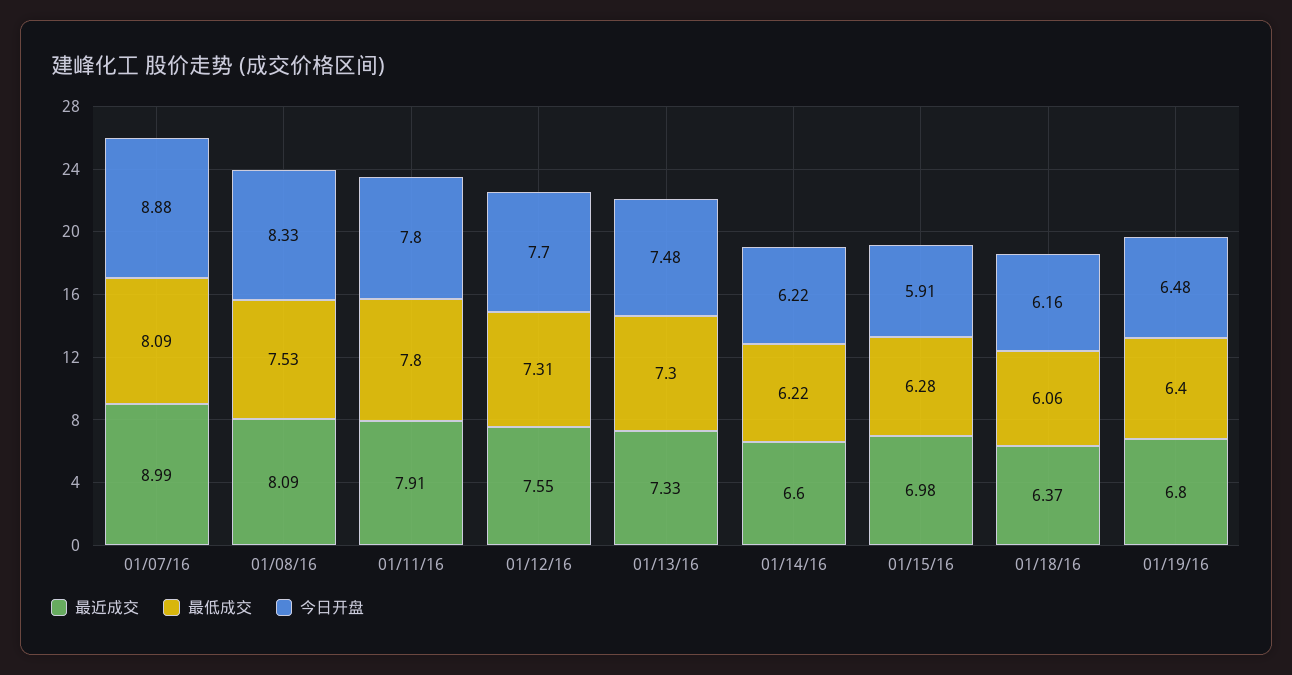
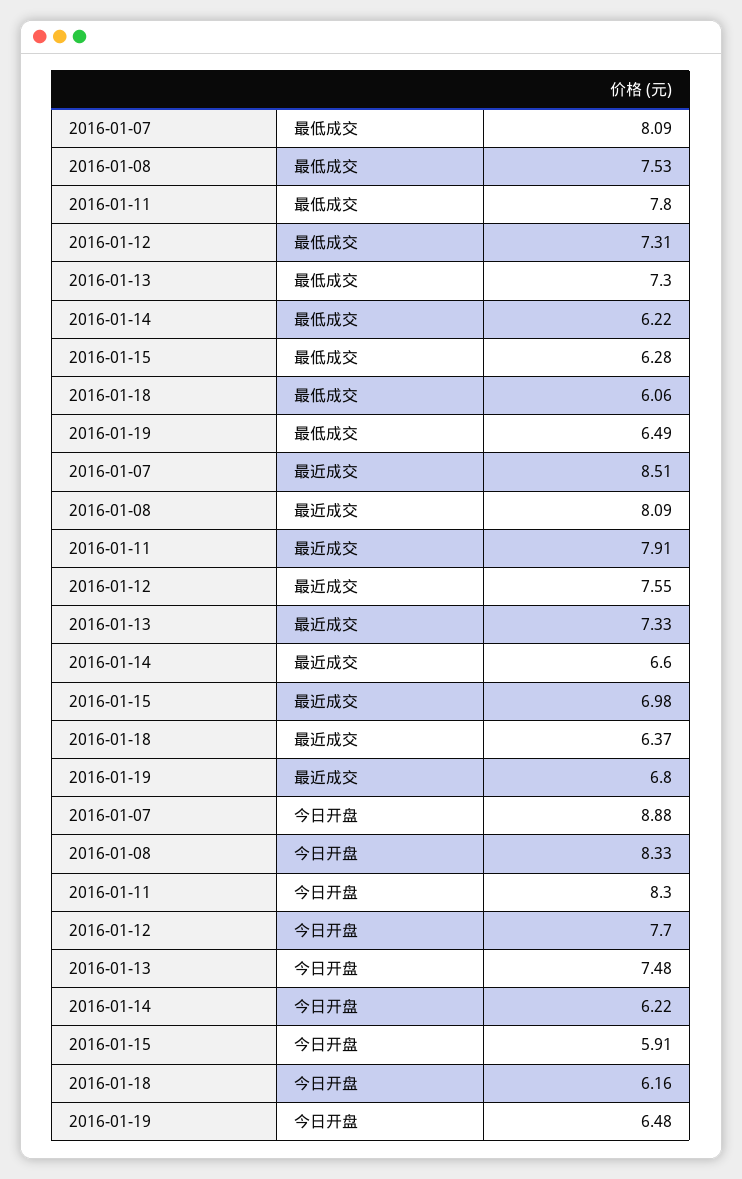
最近成交, 01/07/16: 8.99 -> 8.51
今日开盘, 01/11/16: 7.8 -> 8.3
最低成交, 01/19/16: 6.4 -> 6.49

